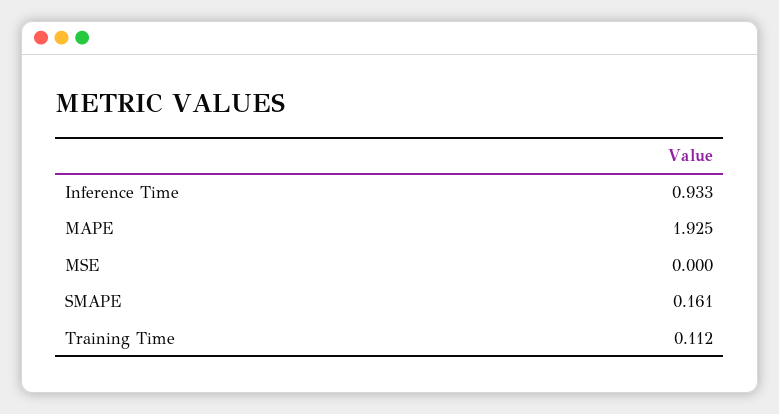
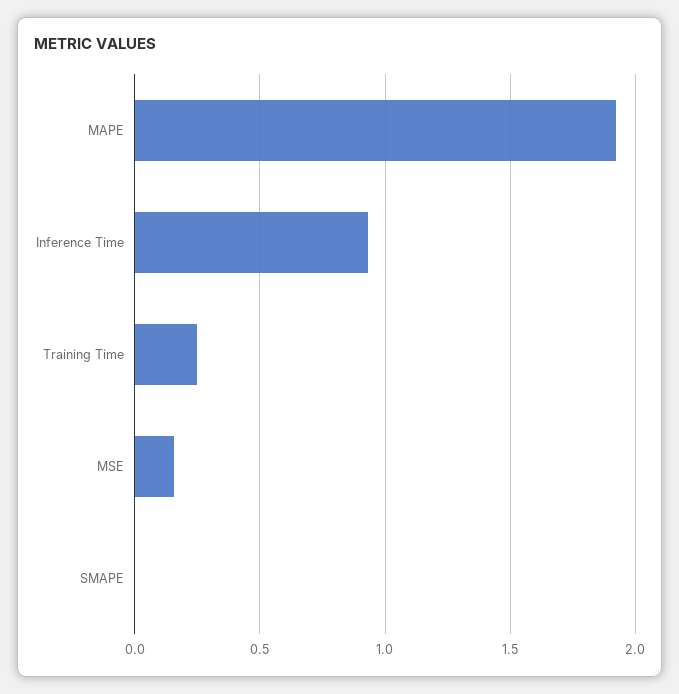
MSE: 0 -> 0.15
SMAPE: 0.161 -> 0
Training Time: 0.112 -> 0.25

